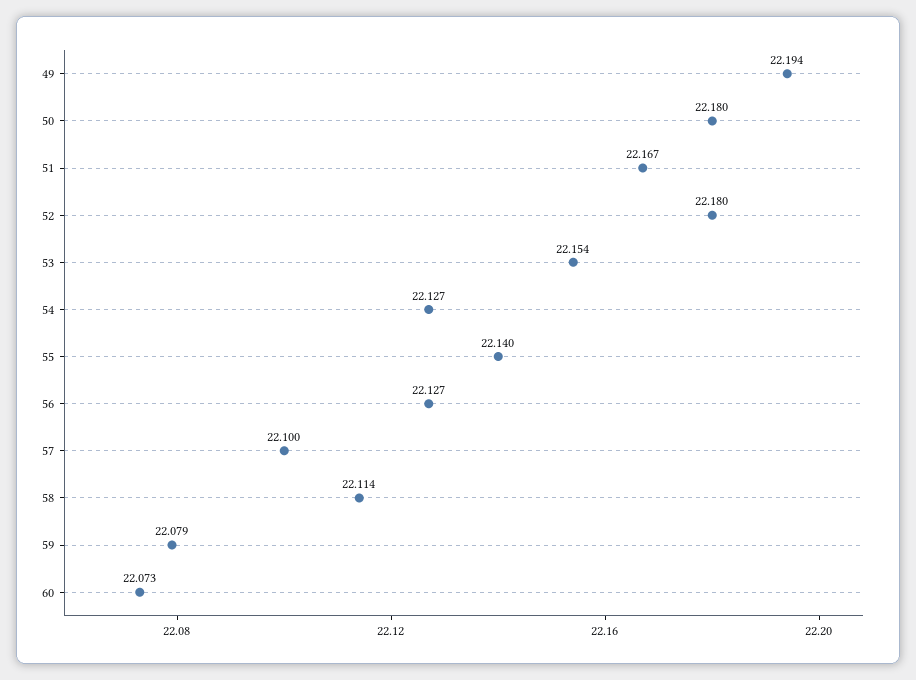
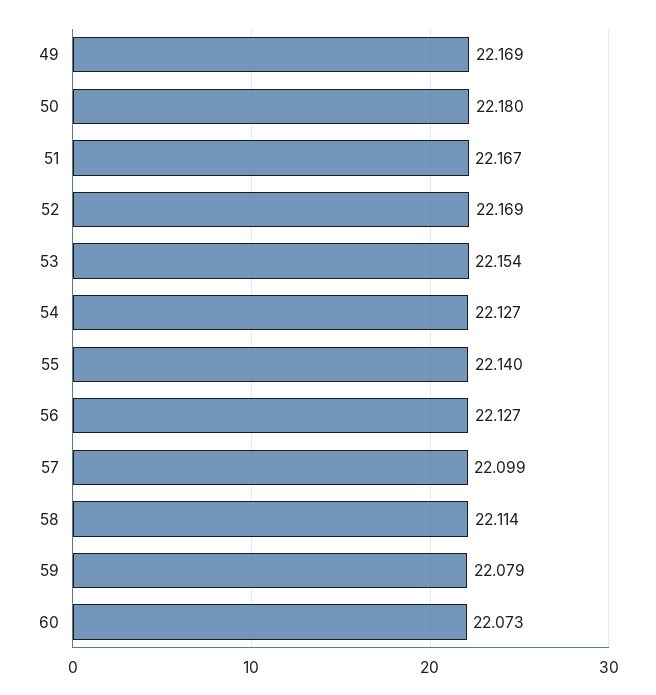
49: 22.194 -> 22.169
52: 22.18 -> 22.169
57: 22.1 -> 22.099

